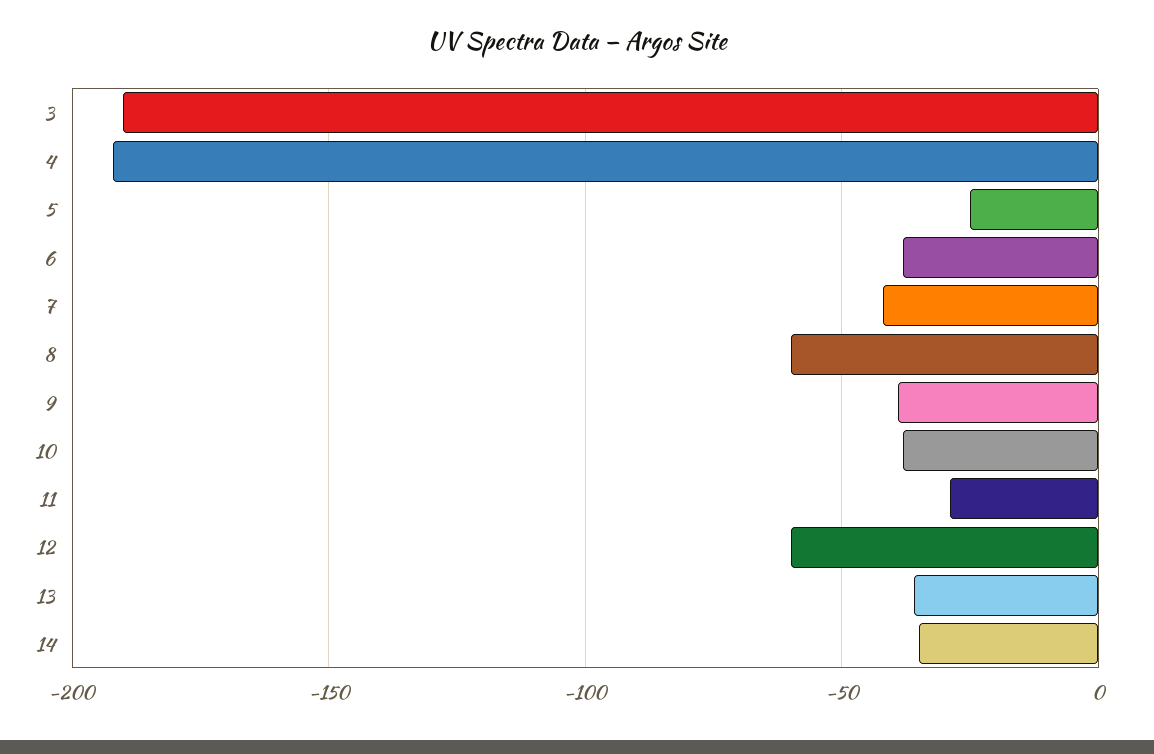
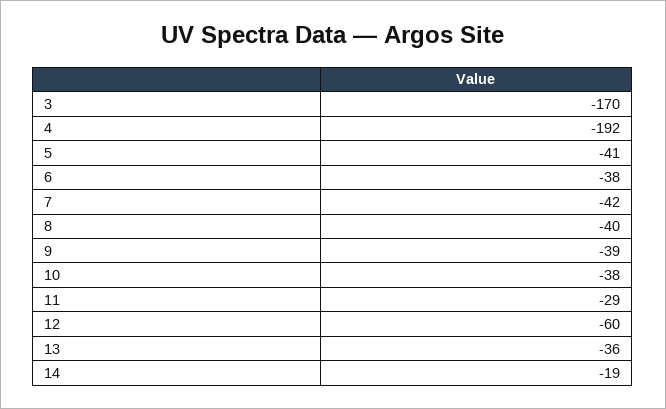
3: -190 -> -170
5: -25 -> -41
8: -60 -> -40
14: -35 -> -19

